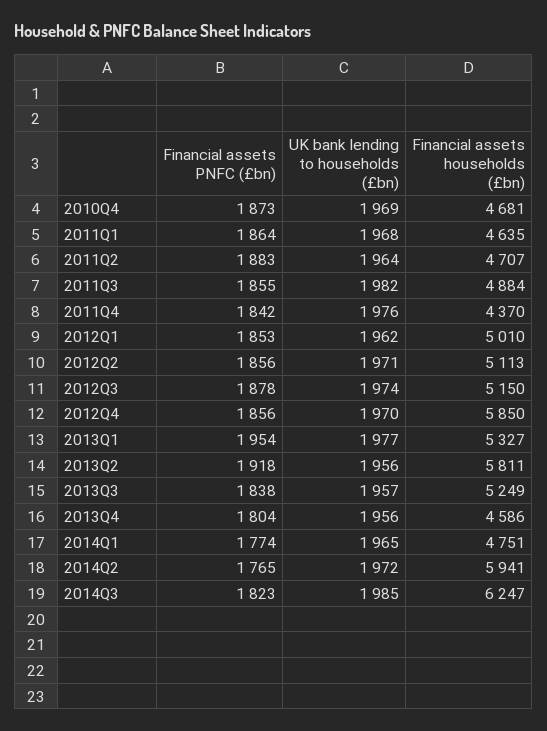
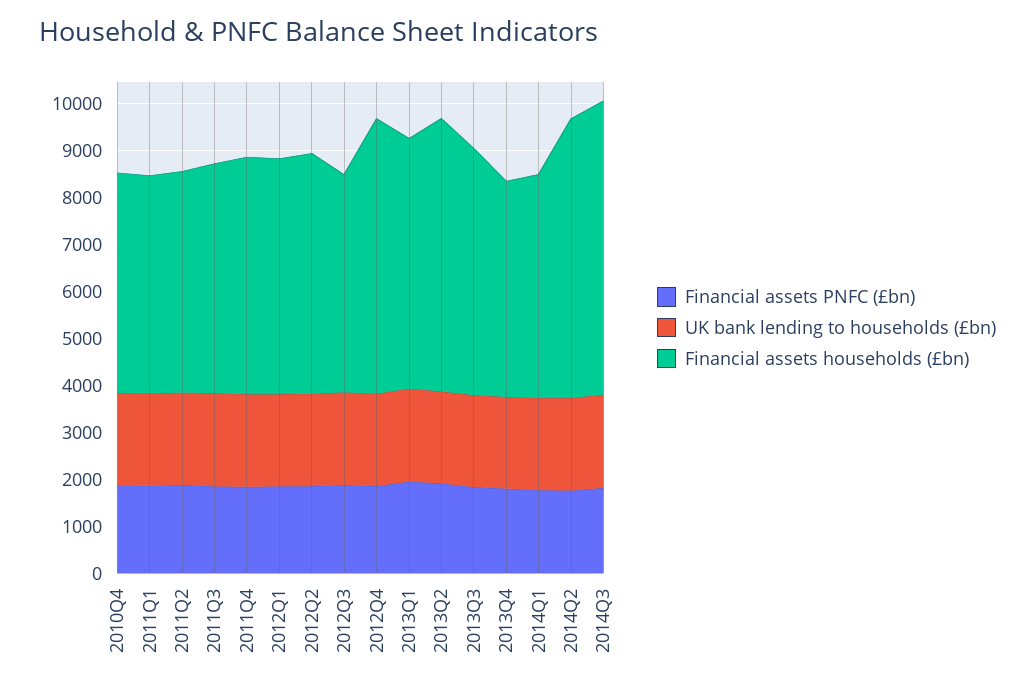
Financial assets households (£bn), 2011Q4: 4370 -> 5000
Financial assets households (£bn), 2012Q3: 5150 -> 4600

